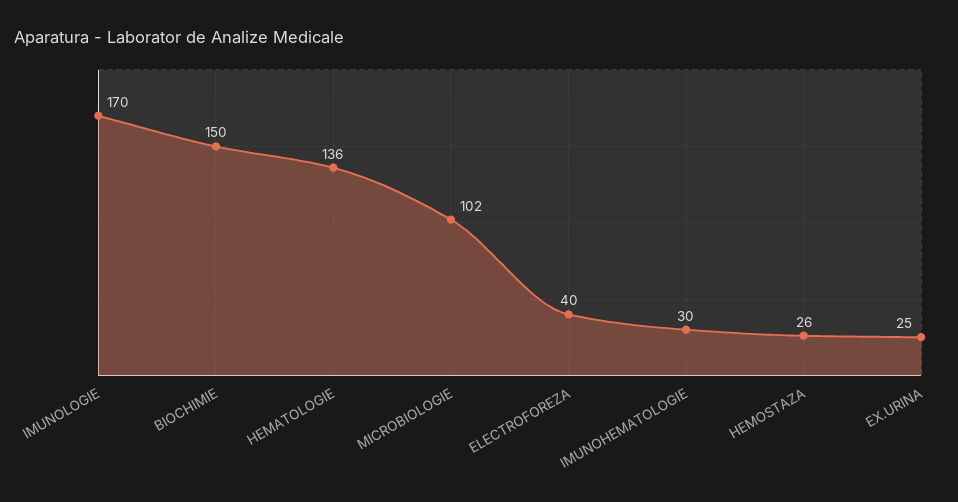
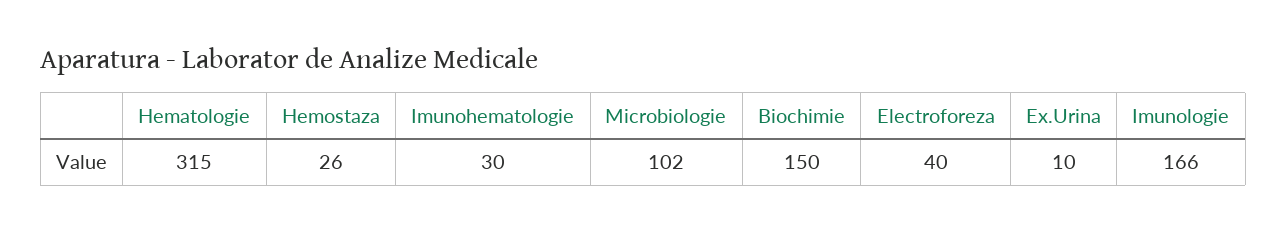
IMUNOLOGIE: 170 -> 166
HEMATOLOGIE: 136 -> 315
EX.URINA: 25 -> 10

